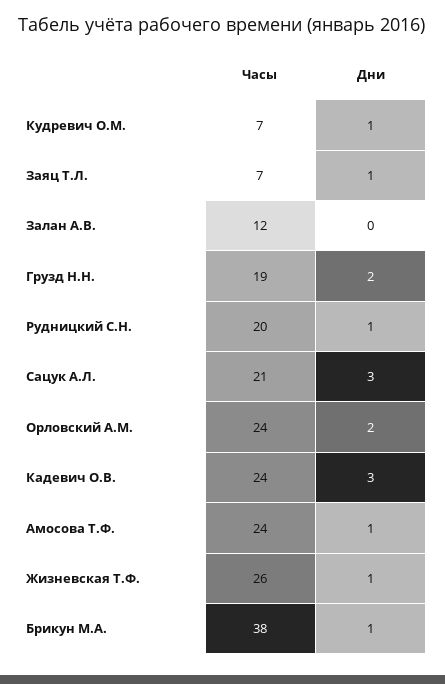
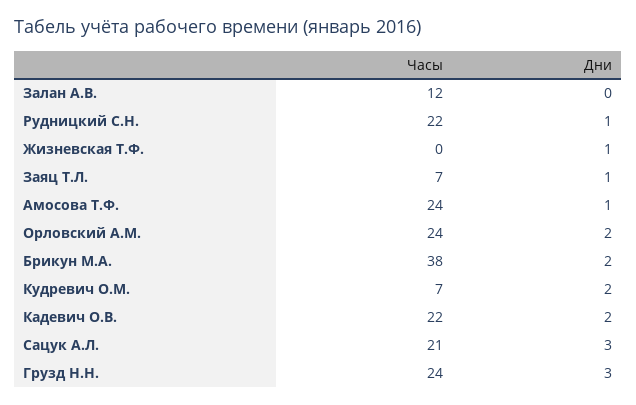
Дни, Кудревич О.М.: 1 -> 2
Часы, Грузд Н.Н.: 19 -> 24
Дни, Грузд Н.Н.: 2 -> 3
Часы, Рудницкий С.Н.: 20 -> 22
Часы, Кадевич О.В.: 24 -> 22
Дни, Кадевич О.В.: 3 -> 2
Часы, Жизневская Т.Ф.: 26 -> 0
Дни, Брикун М.А.: 1 -> 2

